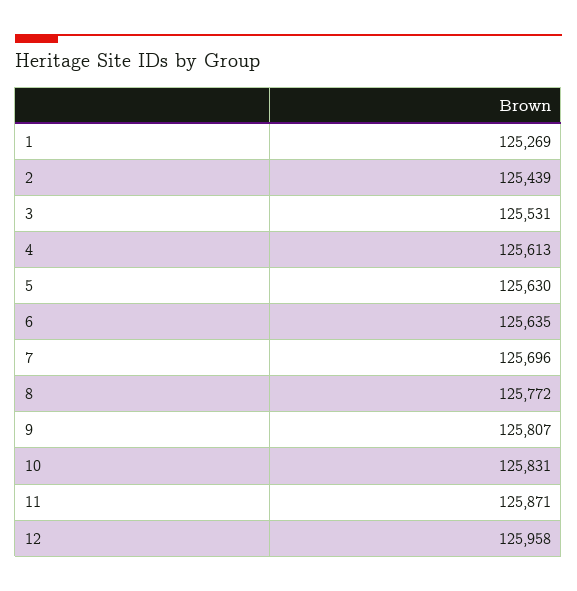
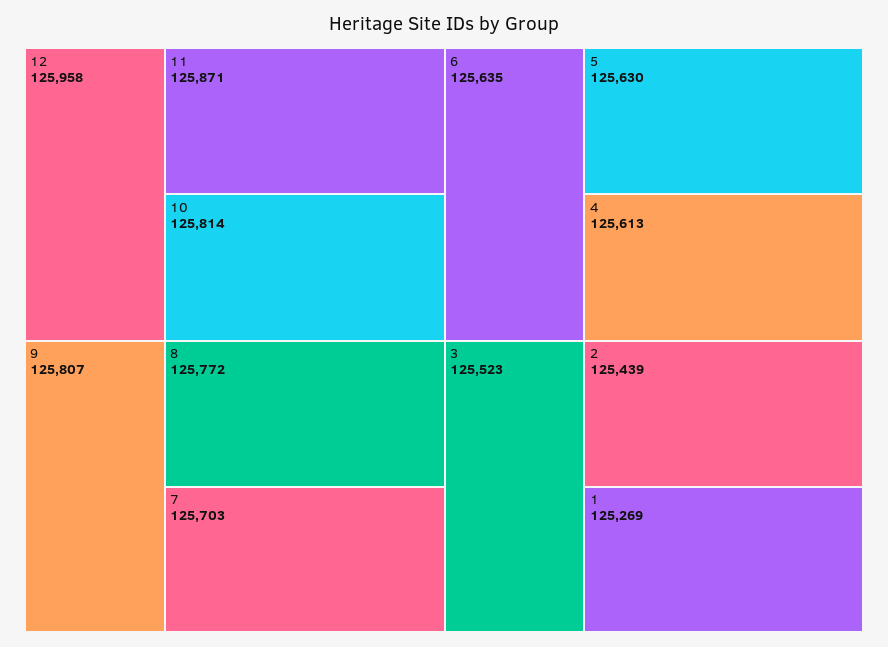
3: 125531 -> 125523
7: 125696 -> 125703
10: 125831 -> 125814

